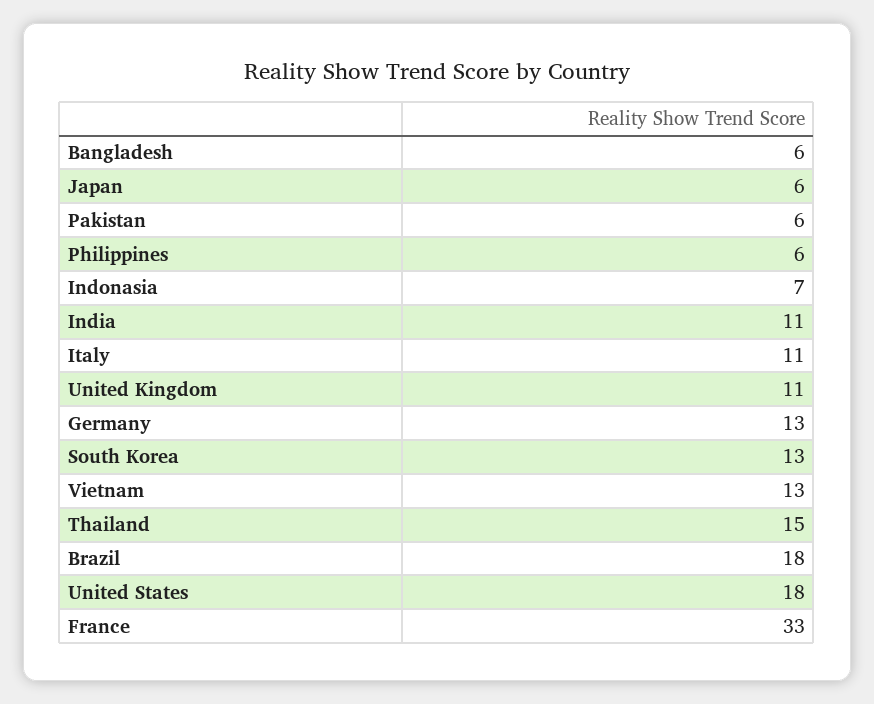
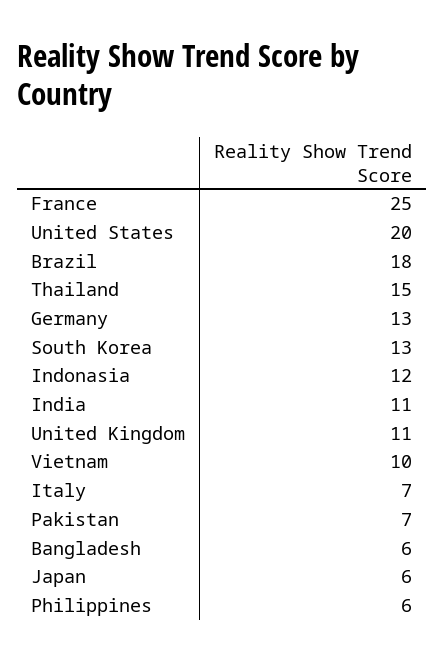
Pakistan: 6 -> 7
Indonasia: 7 -> 12
Italy: 11 -> 7
Vietnam: 13 -> 10
United States: 18 -> 20
France: 33 -> 25

